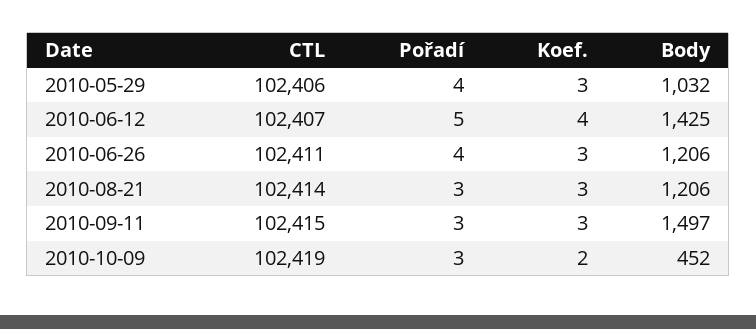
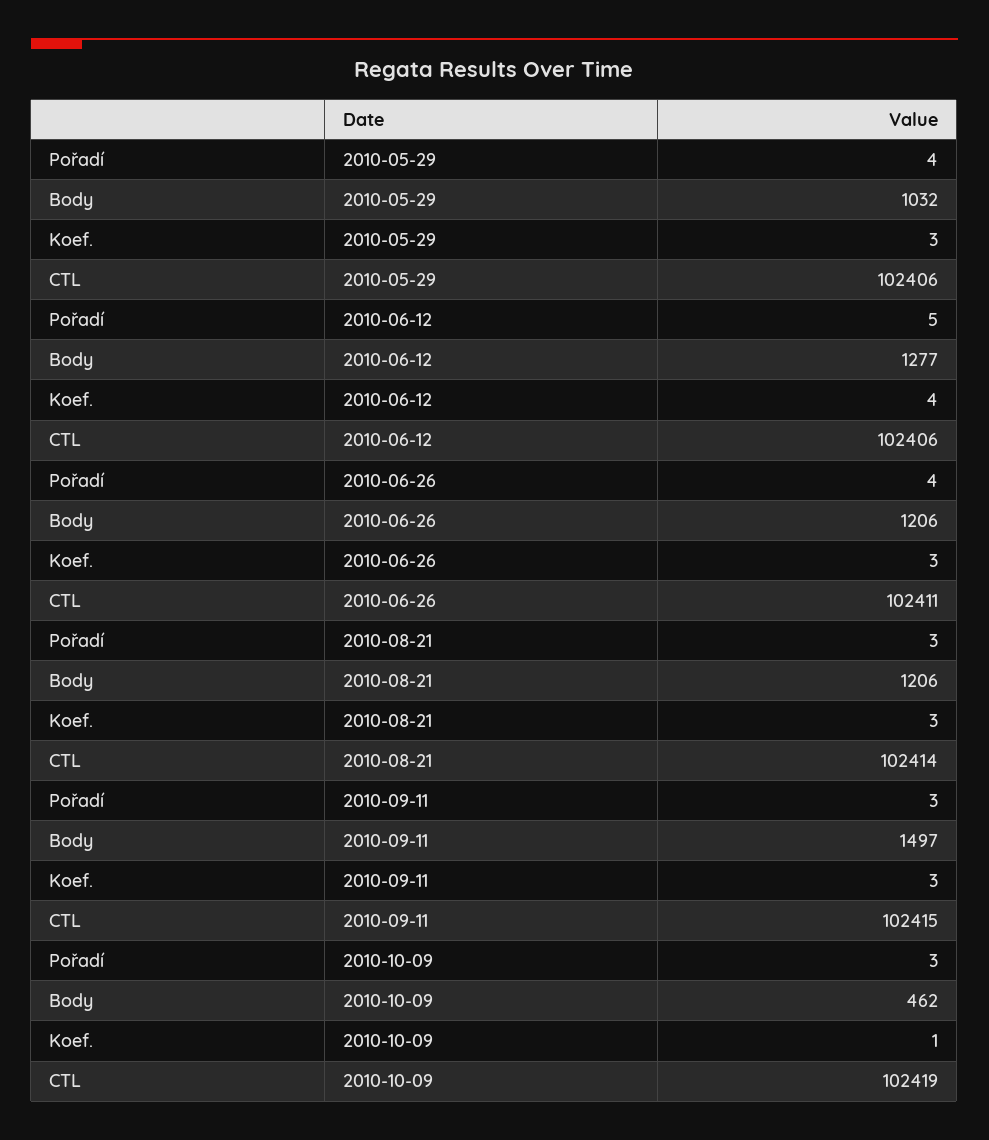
CTL, 2010-06-12: 102407 -> 102406
Body, 2010-06-12: 1425 -> 1277
Koef., 2010-10-09: 2 -> 1
Body, 2010-10-09: 452 -> 462

